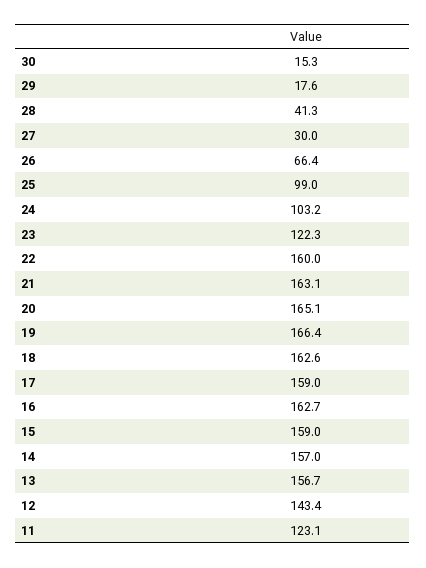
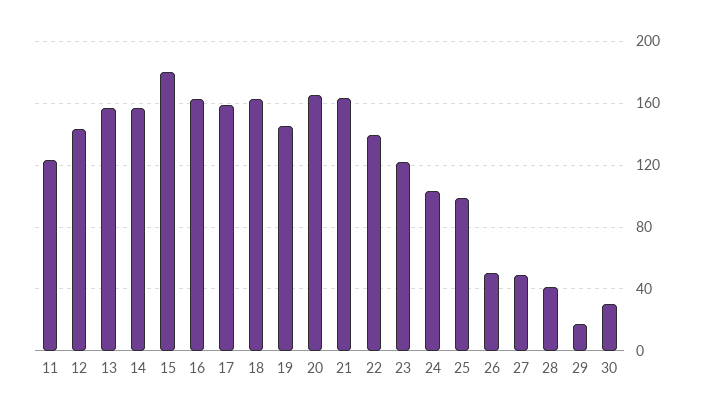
30: 15.3 -> 30
27: 30 -> 50
26: 66.4 -> 50
22: 160 -> 140
19: 166.4 -> 145
15: 159 -> 180

